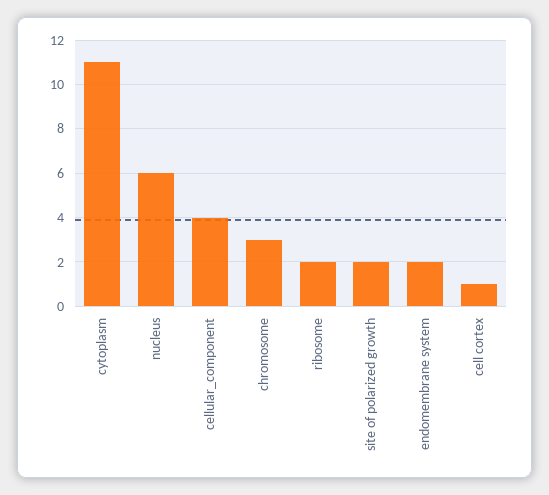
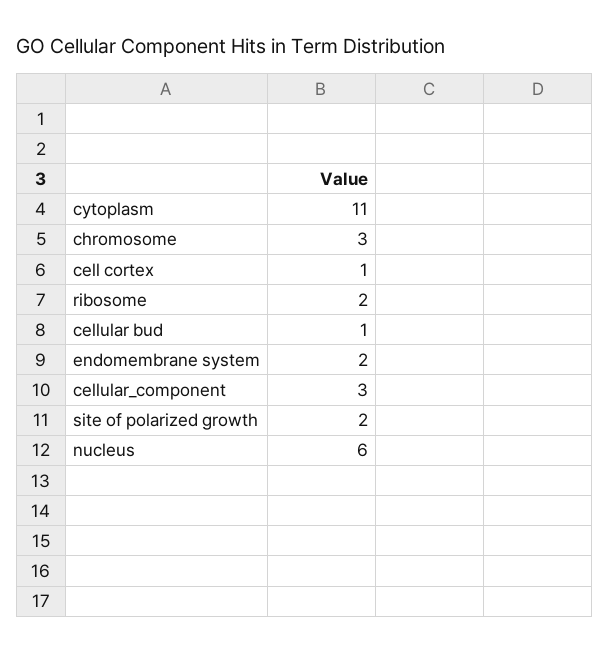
cellular_component: 4 -> 3
cellular bud: none -> 1

